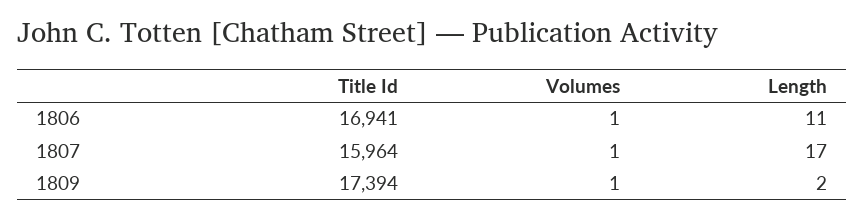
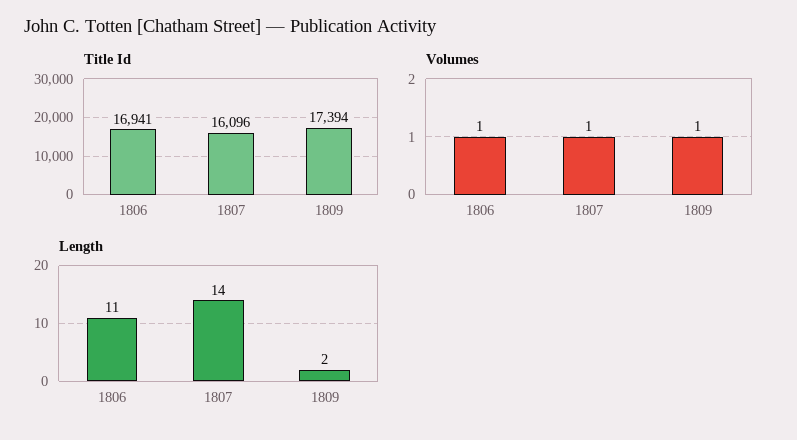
Title Id, 1807: 15964 -> 16096
Length, 1807: 17 -> 14

